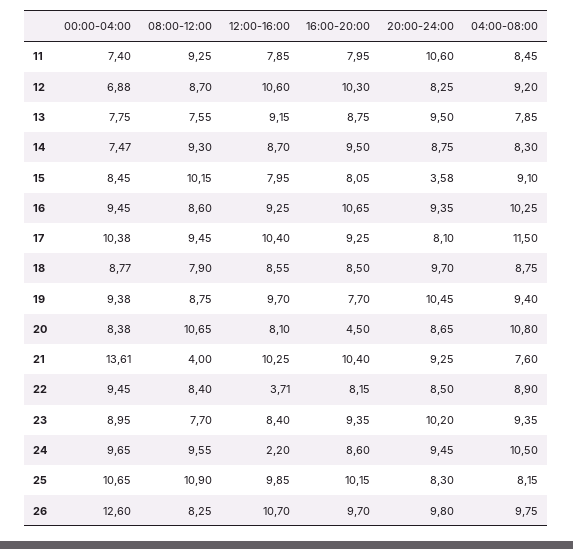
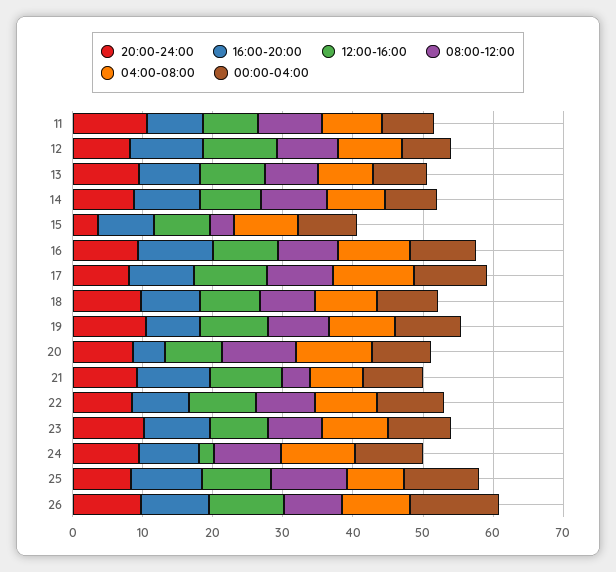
08:00-12:00, 15: 10.15 -> 4
00:00-04:00, 21: 13.61 -> 8
12:00-16:00, 22: 3.71 -> 10

